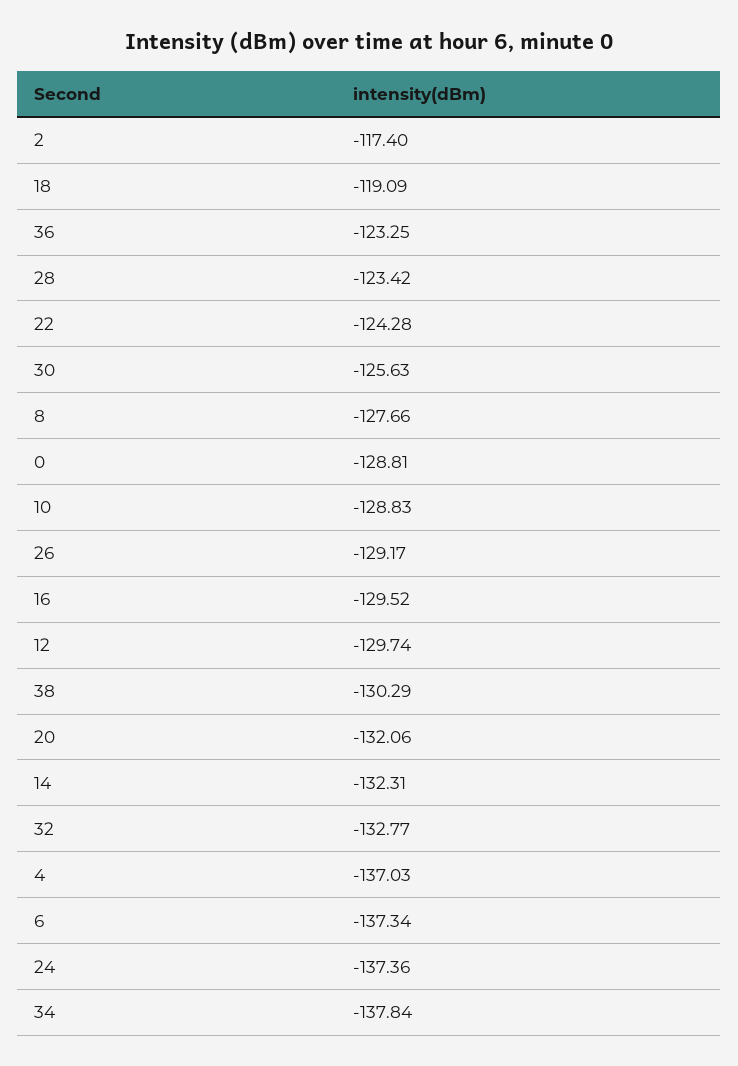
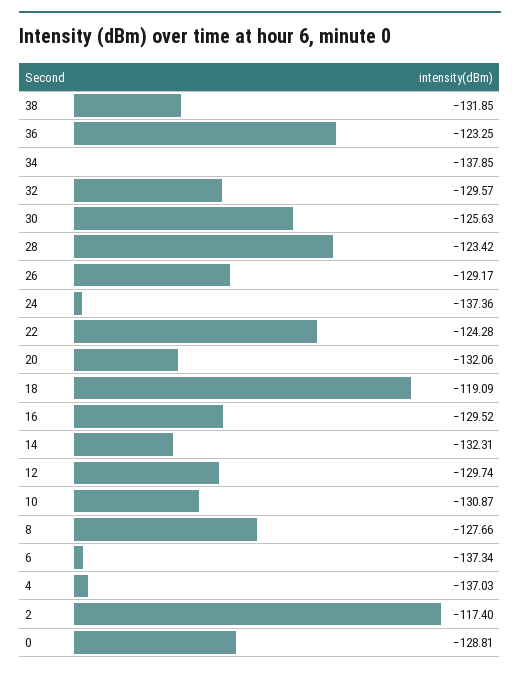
10: -128.83 -> -130.87
38: -130.29 -> -131.85
32: -132.77 -> -129.57
34: -137.84 -> -137.85

